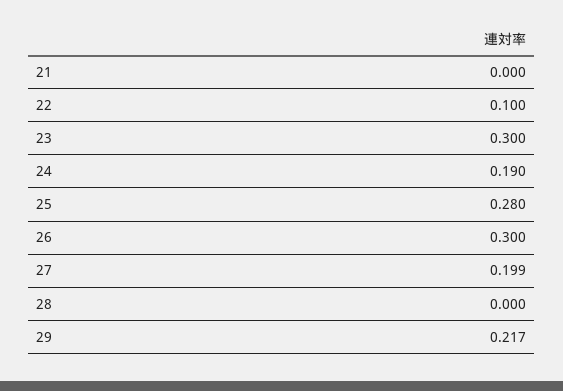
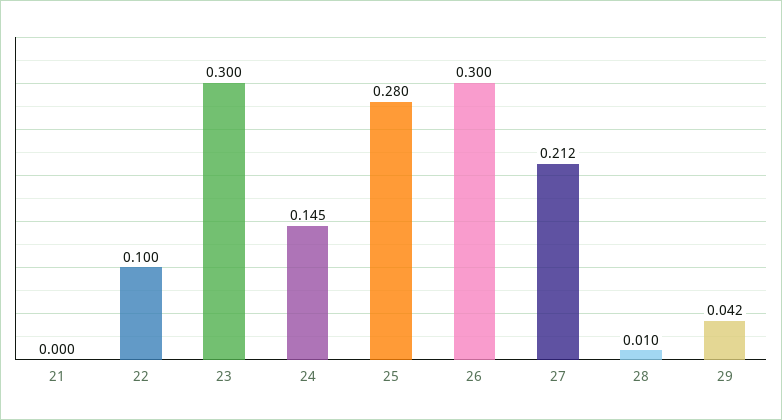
24: 0.19 -> 0.145
27: 0.199 -> 0.212
28: 0 -> 0.01
29: 0.217 -> 0.042

